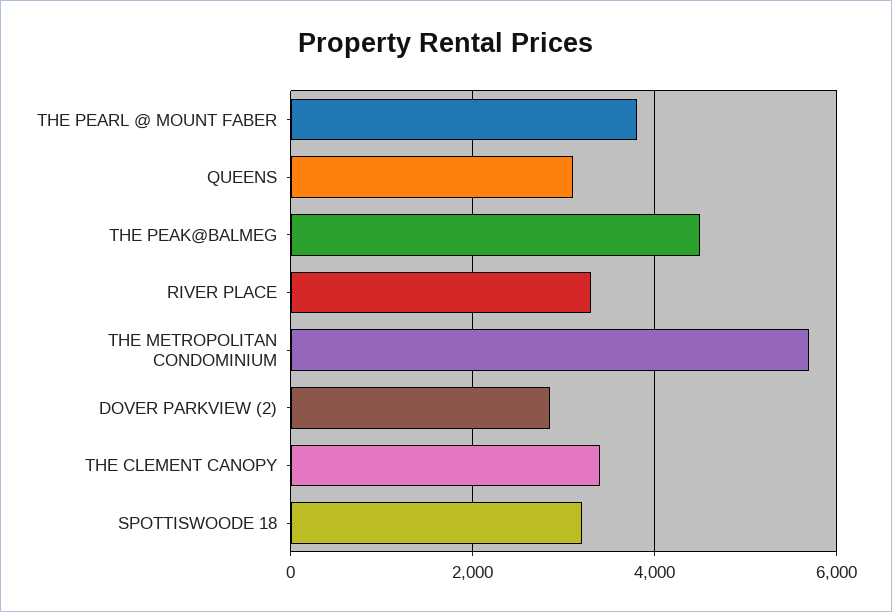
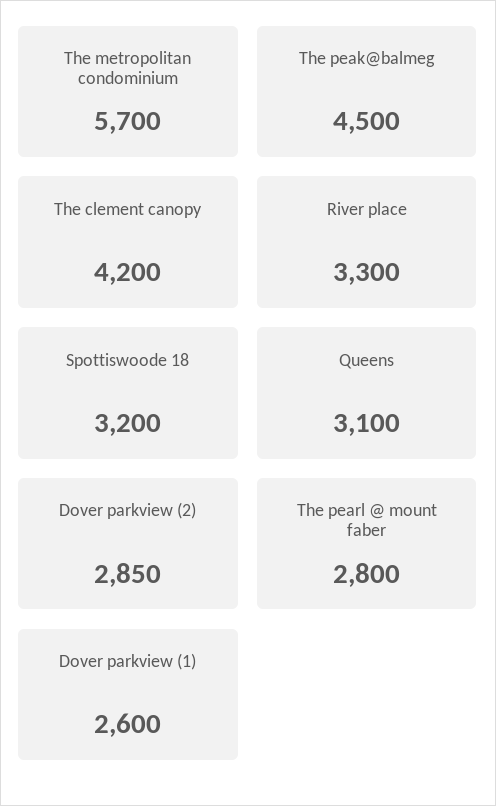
THE PEARL @ MOUNT FABER: 3800 -> 2800
THE CLEMENT CANOPY: 3400 -> 4200
Dover parkview (1): none -> 2600

